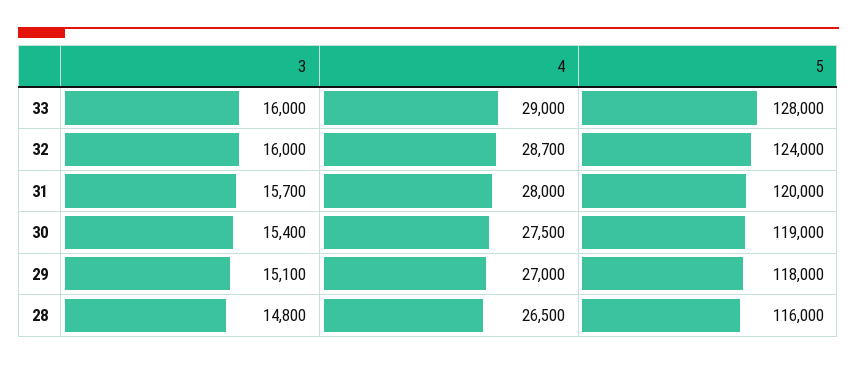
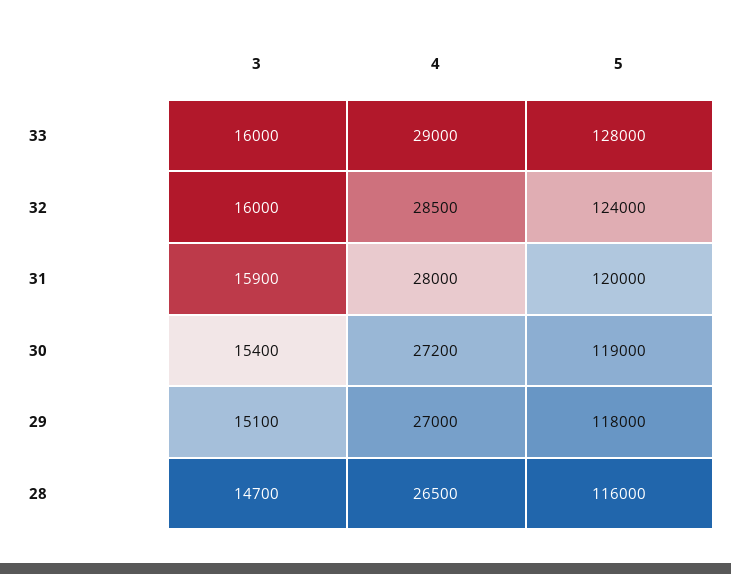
4, 32: 28700 -> 28500
3, 31: 15700 -> 15900
4, 30: 27500 -> 27200
3, 28: 14800 -> 14700

